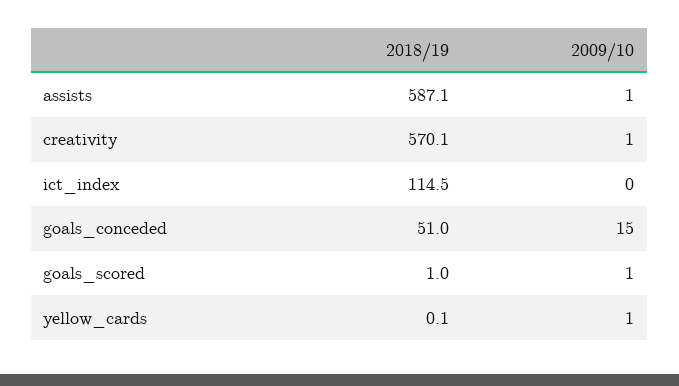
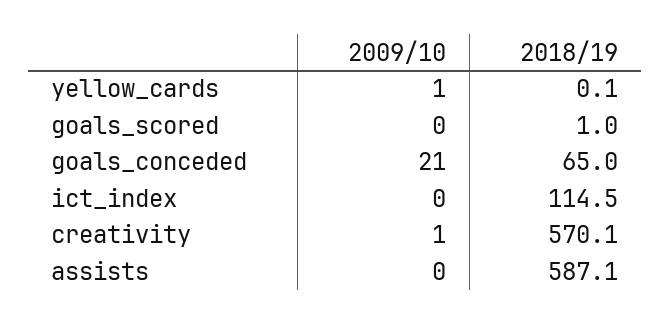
2009/10, assists: 1 -> 0
2018/19, goals_conceded: 51 -> 65
2009/10, goals_conceded: 15 -> 21
2009/10, goals_scored: 1 -> 0

